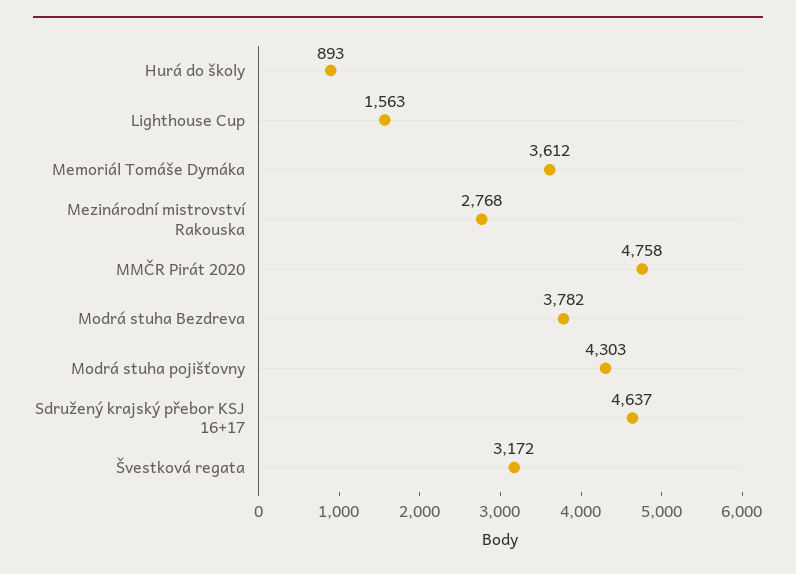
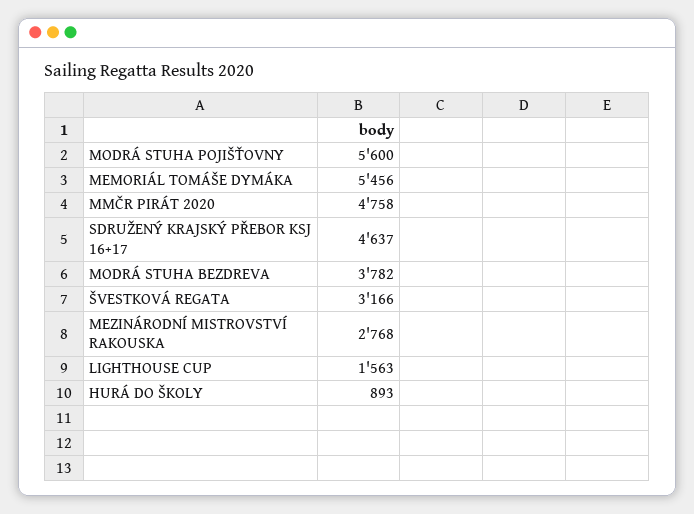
Memoriál Tomáše Dymáka: 3612 -> 5456
Modrá stuha pojišťovny: 4303 -> 5600
Švestková regata: 3172 -> 3166

